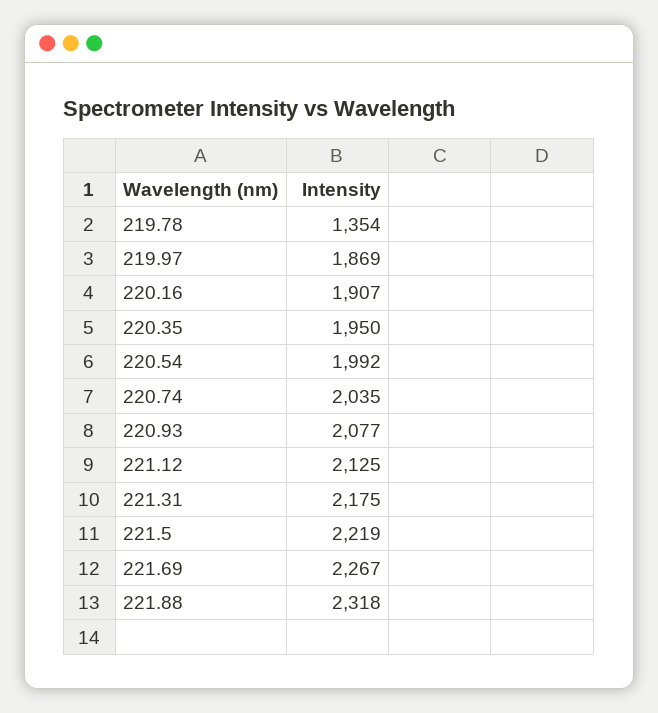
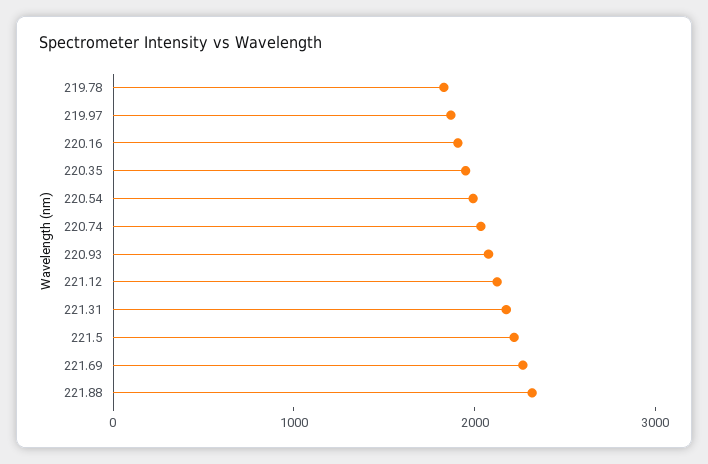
219.78: 1354 -> 1800

